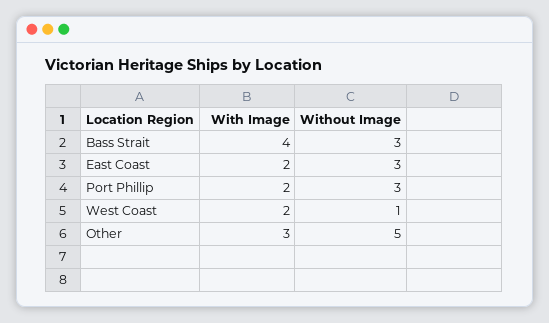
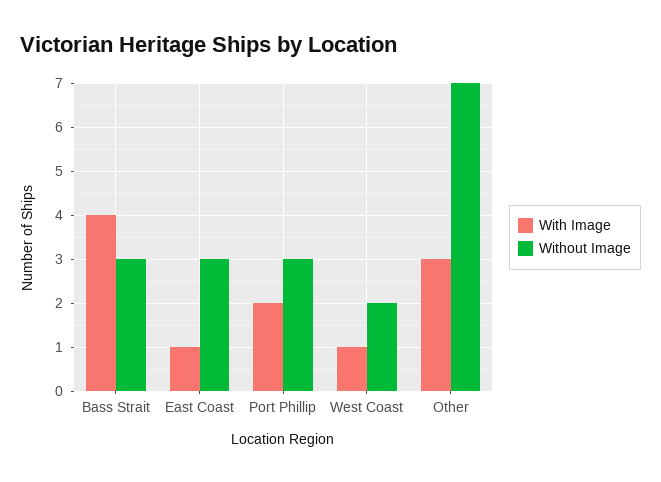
With Image, East Coast: 2 -> 1
With Image, West Coast: 2 -> 1
Without Image, West Coast: 1 -> 2
Without Image, Other: 5 -> 7

